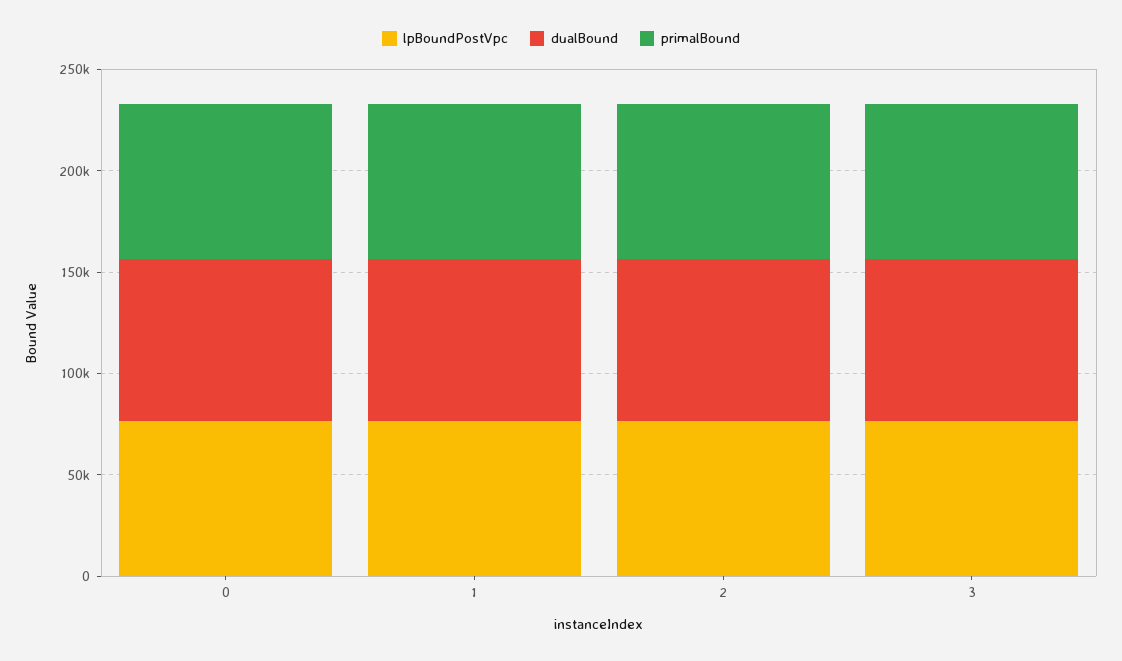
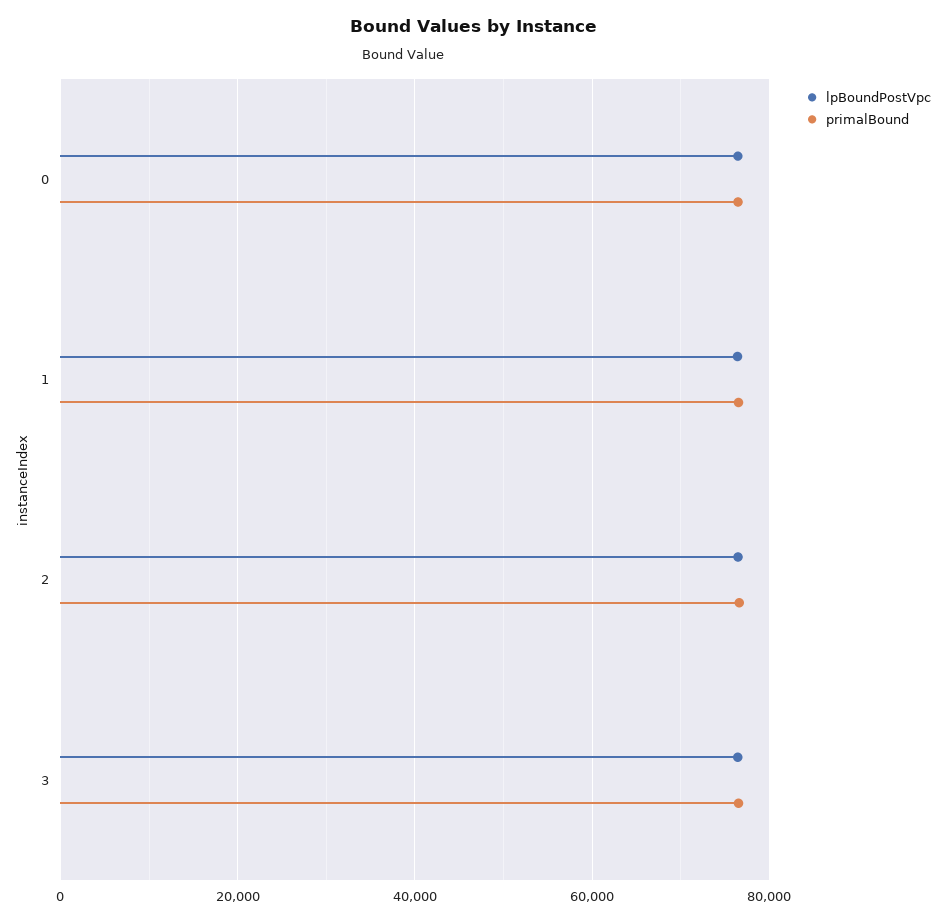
dualBound, 0: 80000 -> none
dualBound, 1: 80000 -> none
dualBound, 2: 80000 -> none
dualBound, 3: 80000 -> none

